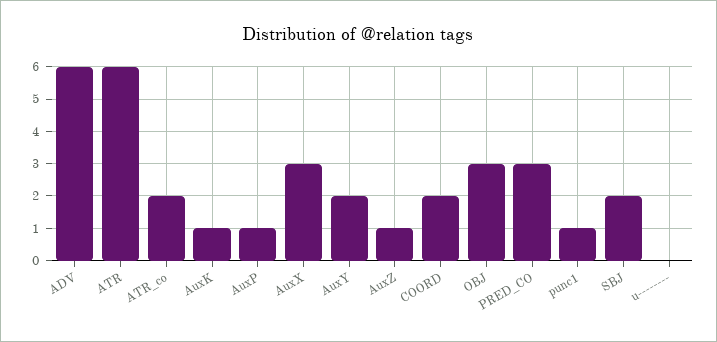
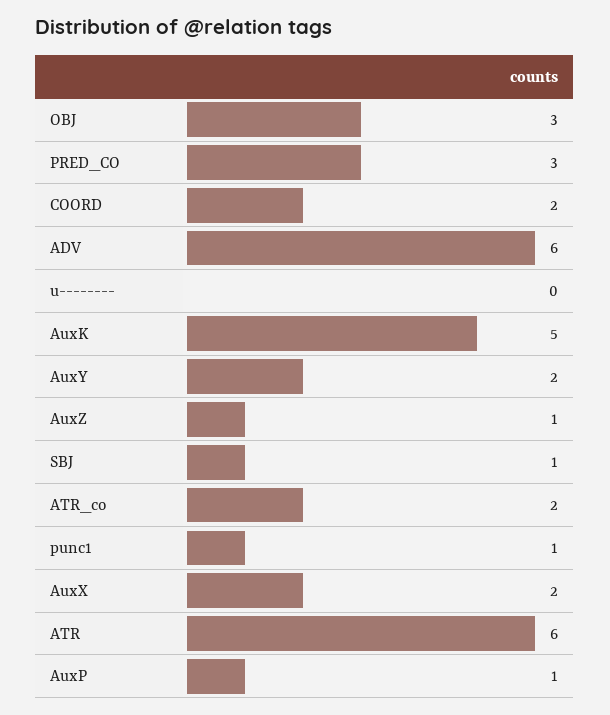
AuxK: 1 -> 5
AuxX: 3 -> 2
SBJ: 2 -> 1

